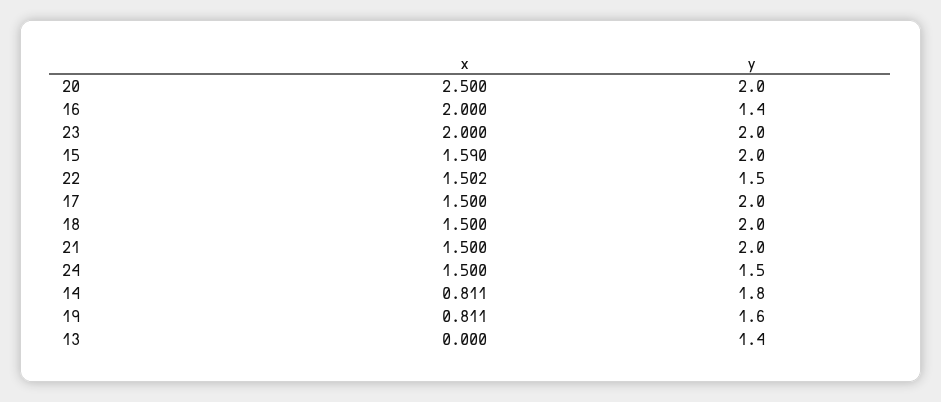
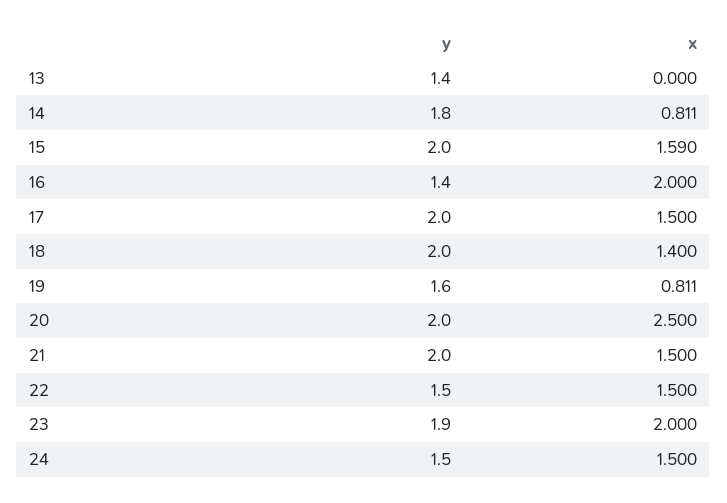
y, 23: 2 -> 1.9
x, 22: 1.502 -> 1.5
x, 18: 1.5 -> 1.4

